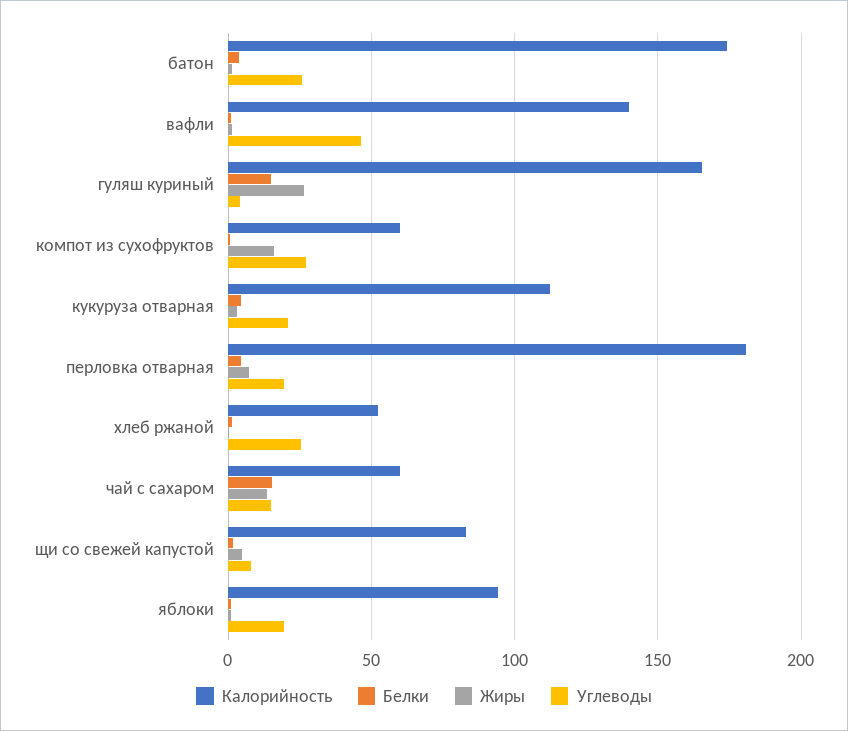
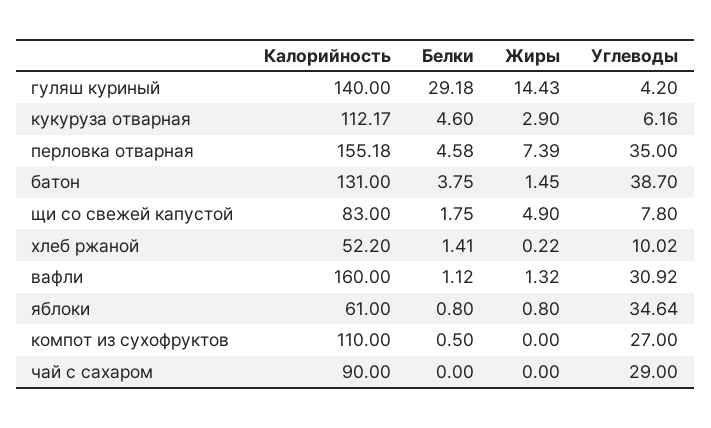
Калорийность, батон: 175 -> 131
Углеводы, батон: 25 -> 38.7
Калорийность, вафли: 140 -> 160
Углеводы, вафли: 45 -> 30.92
Калорийность, гуляш куриный: 165 -> 140
Белки, гуляш куриный: 15 -> 29.18
Жиры, гуляш куриный: 25 -> 14.43
Калорийность, компот из сухофруктов: 60 -> 110
Жиры, компот из сухофруктов: 15 -> 0
Углеводы, кукуруза отварная: 20 -> 6.16
Калорийность, перловка отварная: 180 -> 155.18
Углеводы, перловка отварная: 20 -> 35
Углеводы, хлеб ржаной: 25 -> 10.02
Калорийность, чай с сахаром: 60 -> 90
Белки, чай с сахаром: 15 -> 0
Жиры, чай с сахаром: 15 -> 0
Углеводы, чай с сахаром: 15 -> 29
Калорийность, яблоки: 95 -> 61
Углеводы, яблоки: 20 -> 34.64

